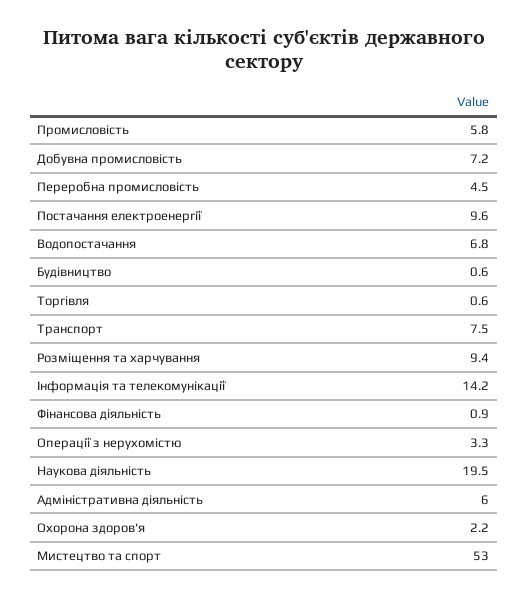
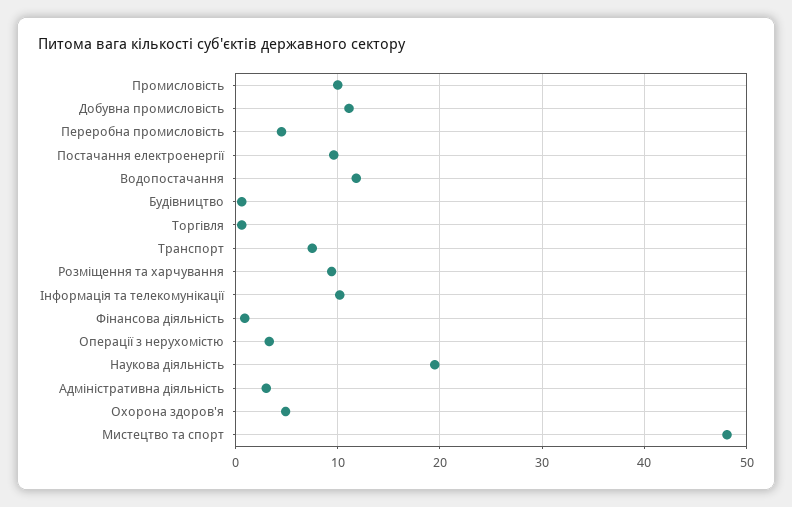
Промисловість: 5.8 -> 10
Добувна промисловість: 7.2 -> 11
Водопостачання: 6.8 -> 12
Інформація та телекомунікації: 14.2 -> 10
Адміністративна діяльність: 6 -> 3
Охорона здоров'я: 2.2 -> 5
Мистецтво та спорт: 53 -> 48

